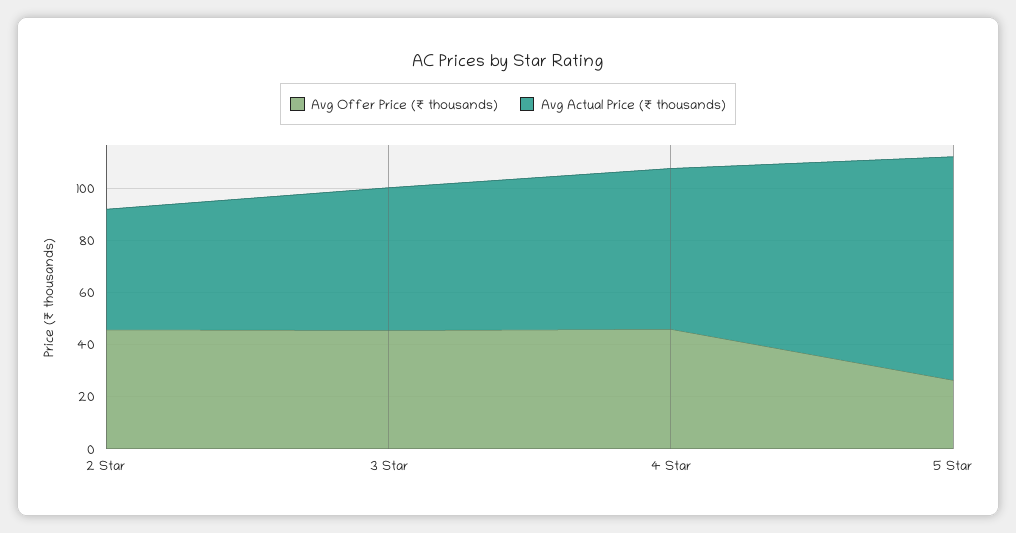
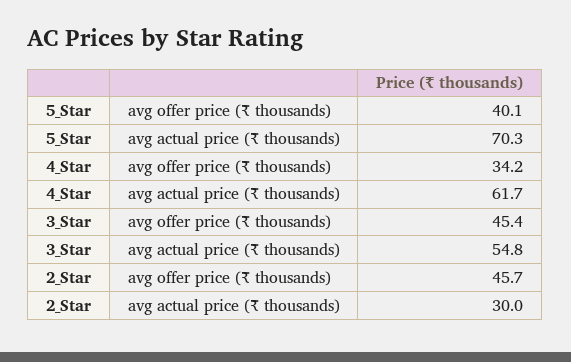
Avg Actual Price (₹ thousands), 2 Star: 45 -> 30
Avg Offer Price (₹ thousands), 4 Star: 45 -> 34.2
Avg Offer Price (₹ thousands), 5 Star: 25 -> 40.1
Avg Actual Price (₹ thousands), 5 Star: 85 -> 70.3

